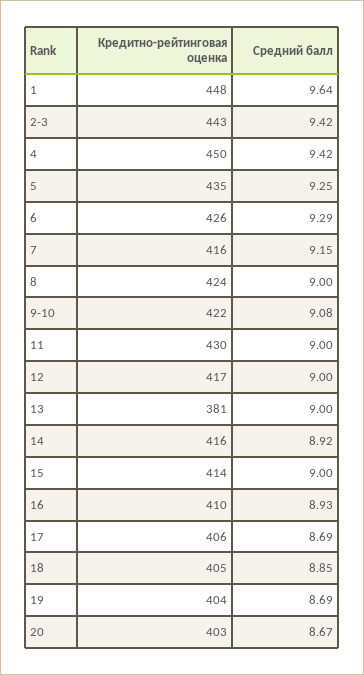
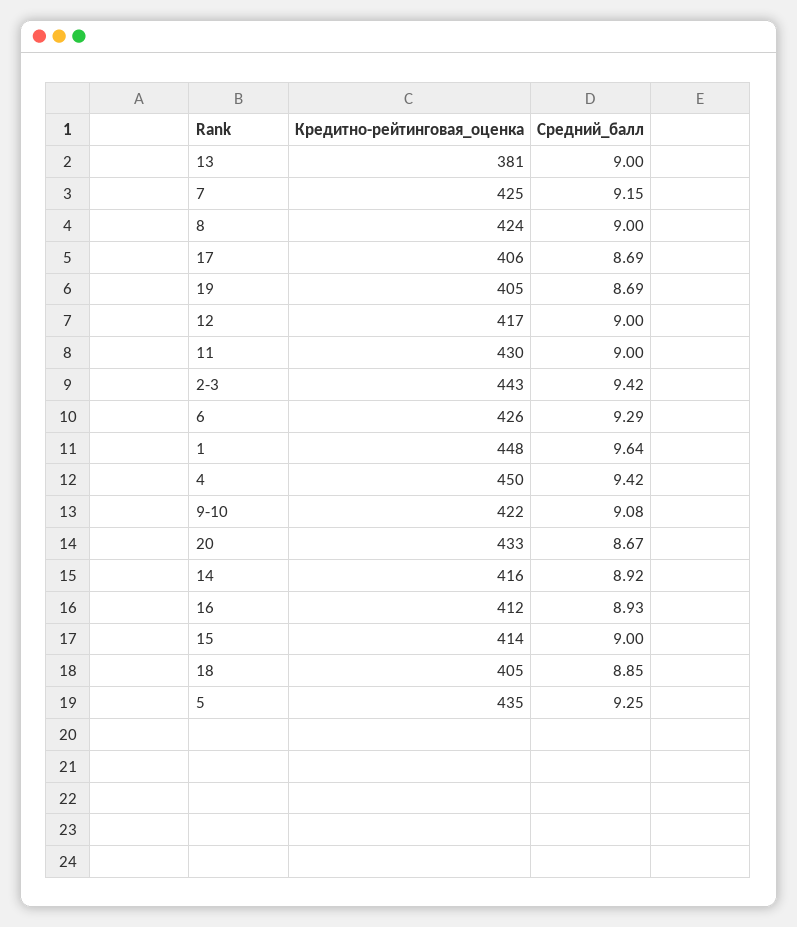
Кредитно-рейтинговая оценка, 7: 416 -> 425
Кредитно-рейтинговая оценка, 16: 410 -> 412
Кредитно-рейтинговая оценка, 19: 404 -> 405
Кредитно-рейтинговая оценка, 20: 403 -> 433

